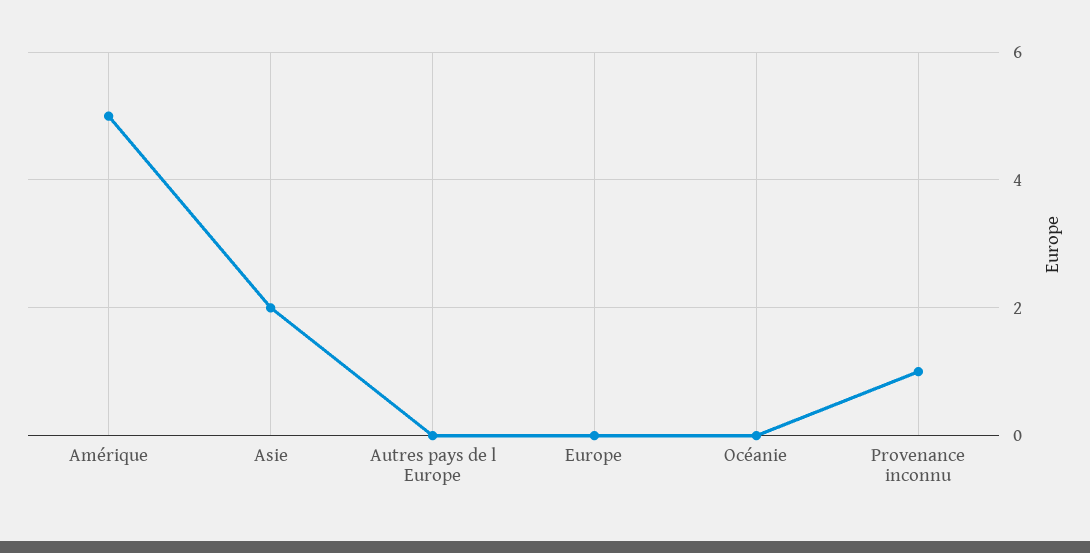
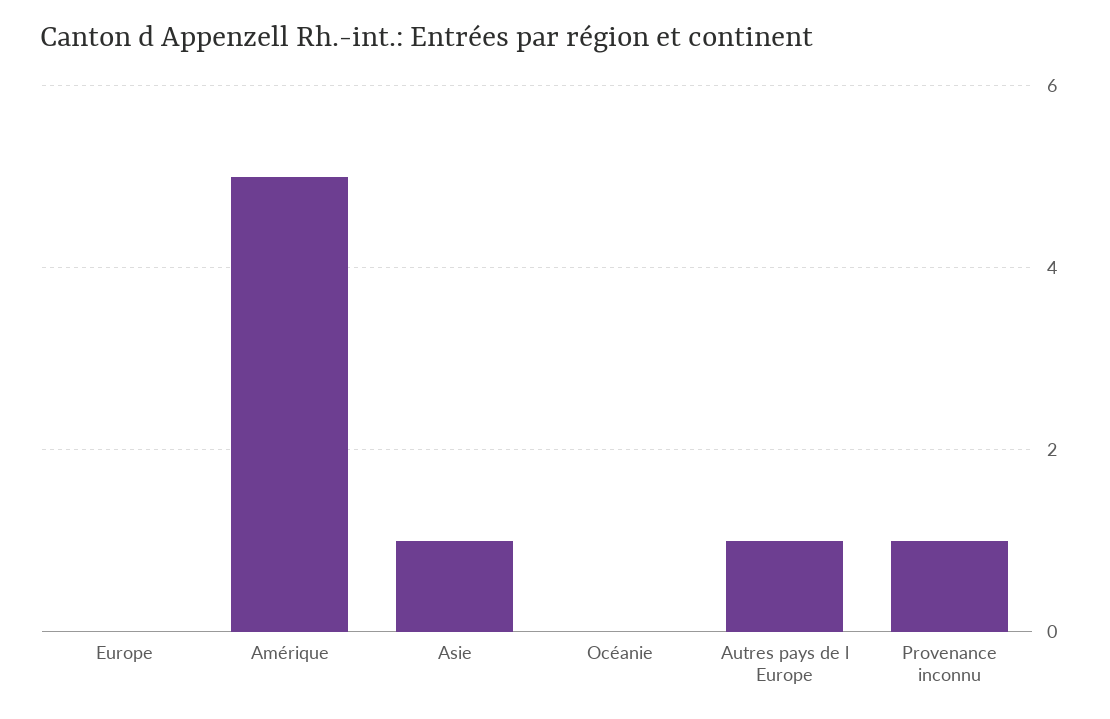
Asie: 2 -> 1
Autres pays de l Europe: 0 -> 1

